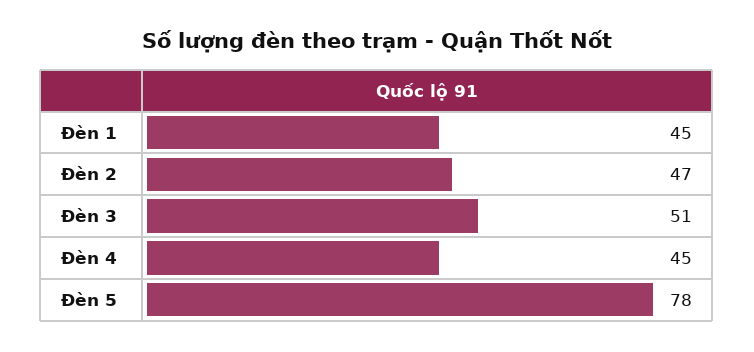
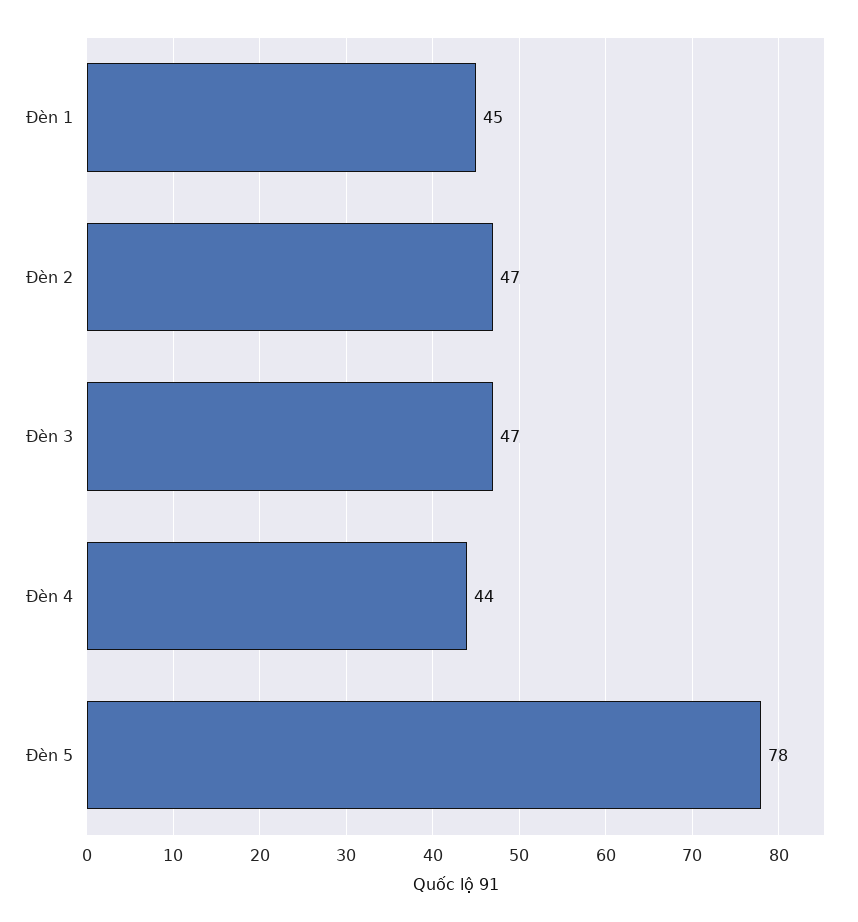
Đèn 3: 51 -> 47
Đèn 4: 45 -> 44

